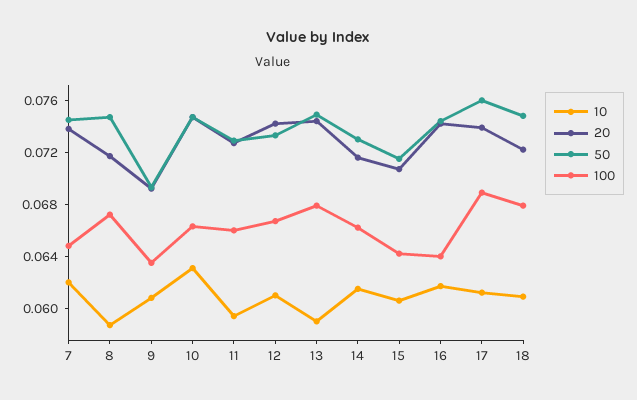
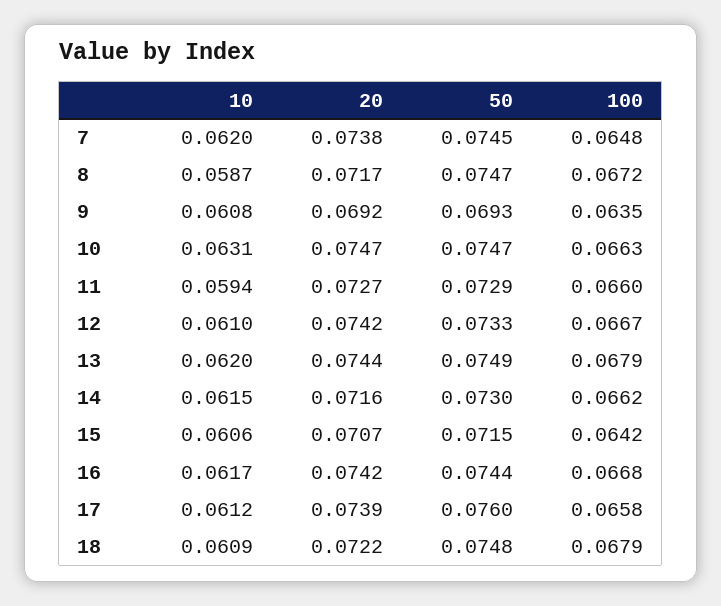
10, 13: 0.059 -> 0.062
100, 16: 0.064 -> 0.0668
100, 17: 0.069 -> 0.0658

